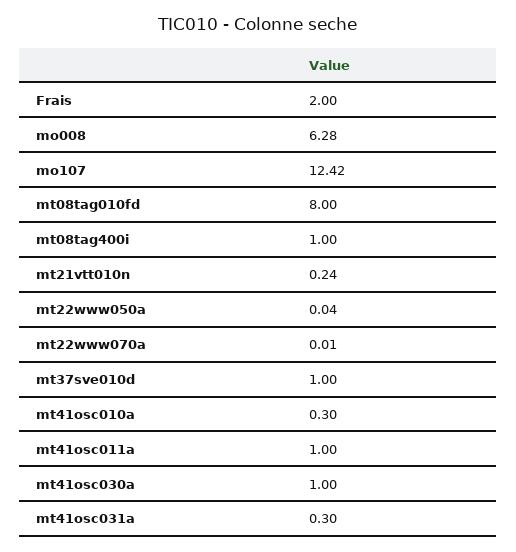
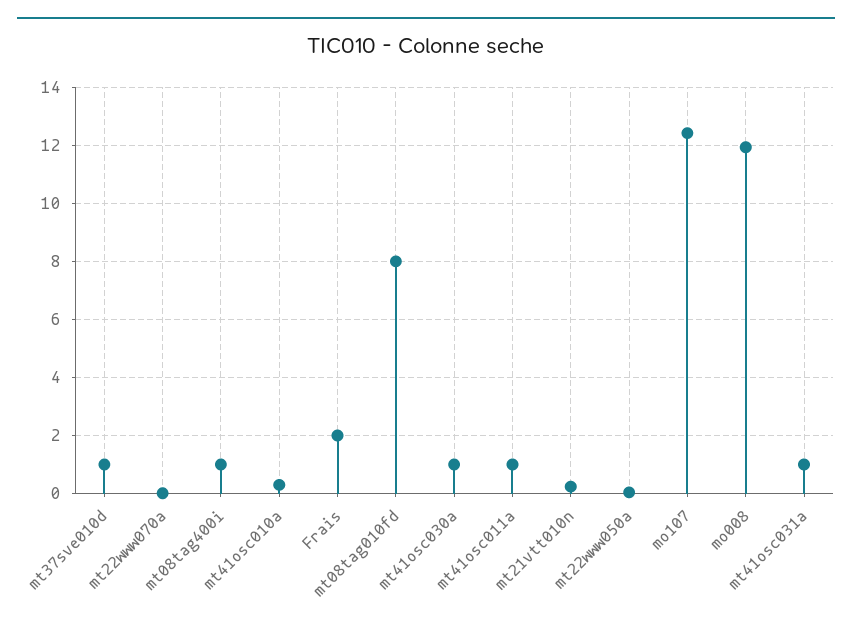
mo008: 6.28 -> 12
mt41osc031a: 0.3 -> 1

